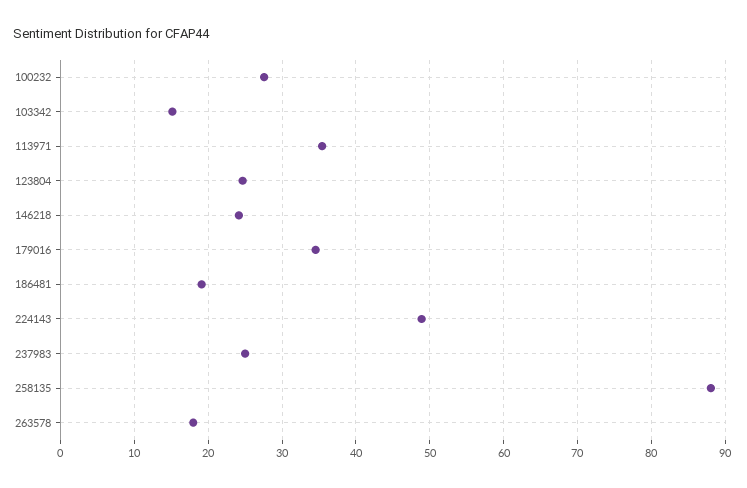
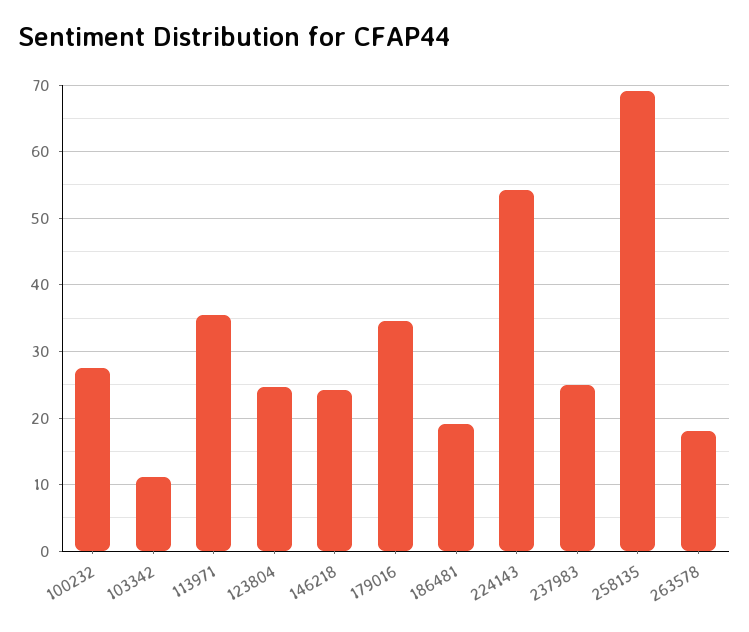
103342: 15 -> 11
224143: 49 -> 54
258135: 88 -> 69

